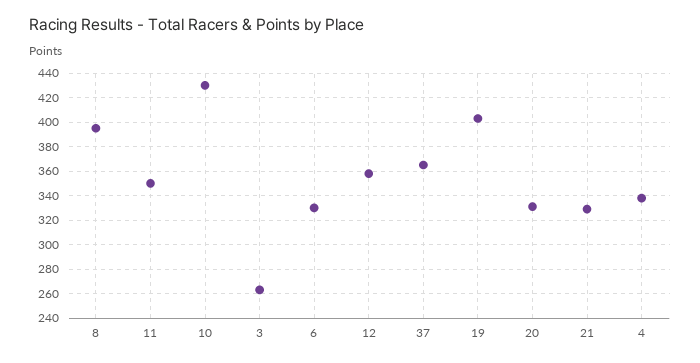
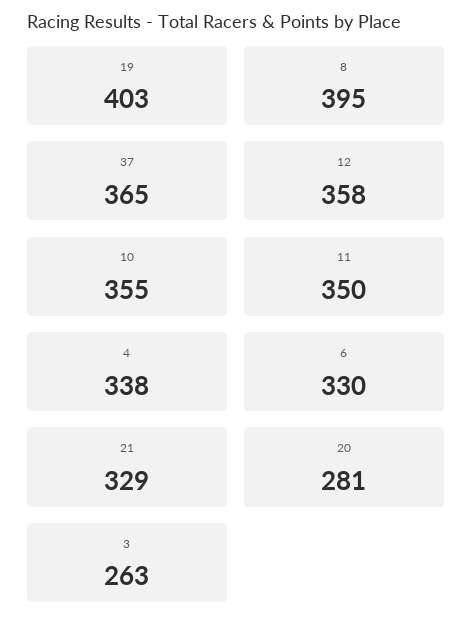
10: 430 -> 355
20: 330 -> 281

